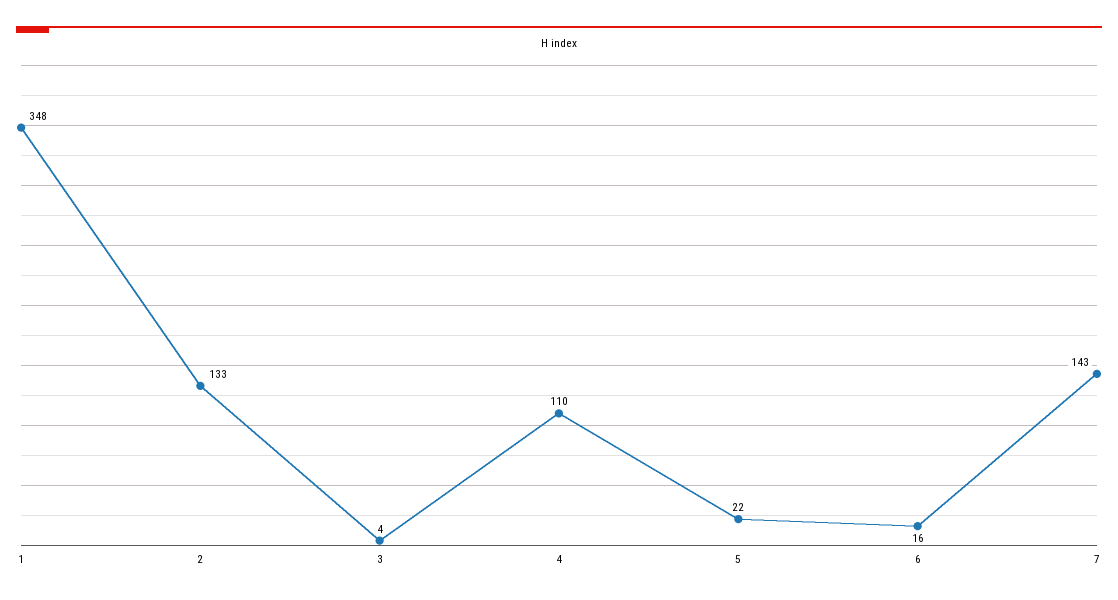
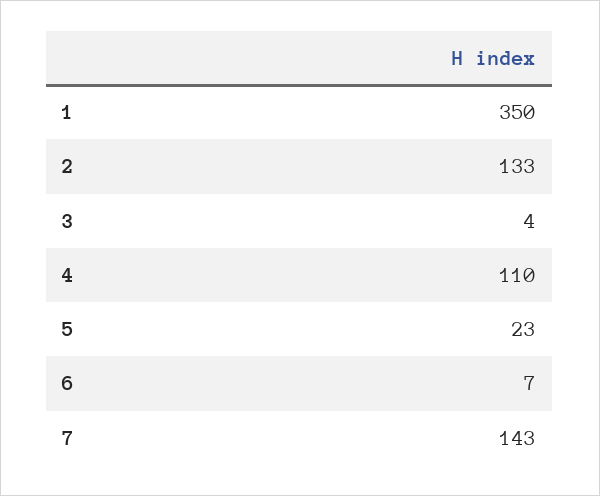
1: 348 -> 350
5: 22 -> 23
6: 16 -> 7

